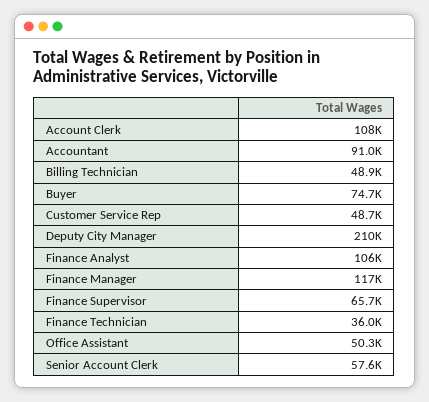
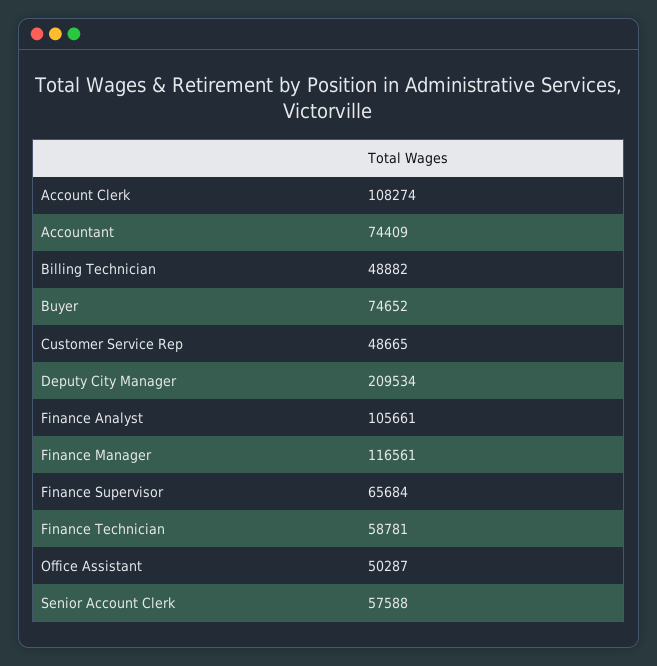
Accountant: 91000 -> 74409
Finance Technician: 36000 -> 58781

